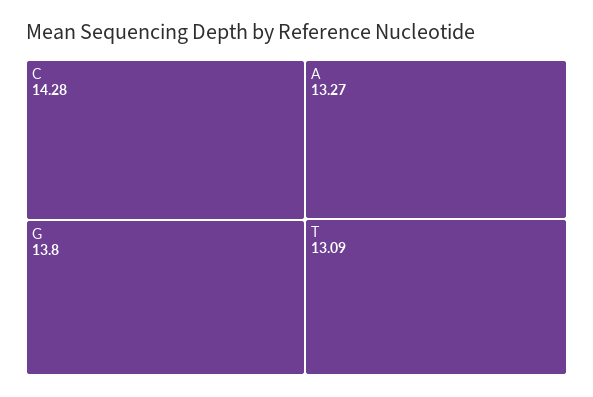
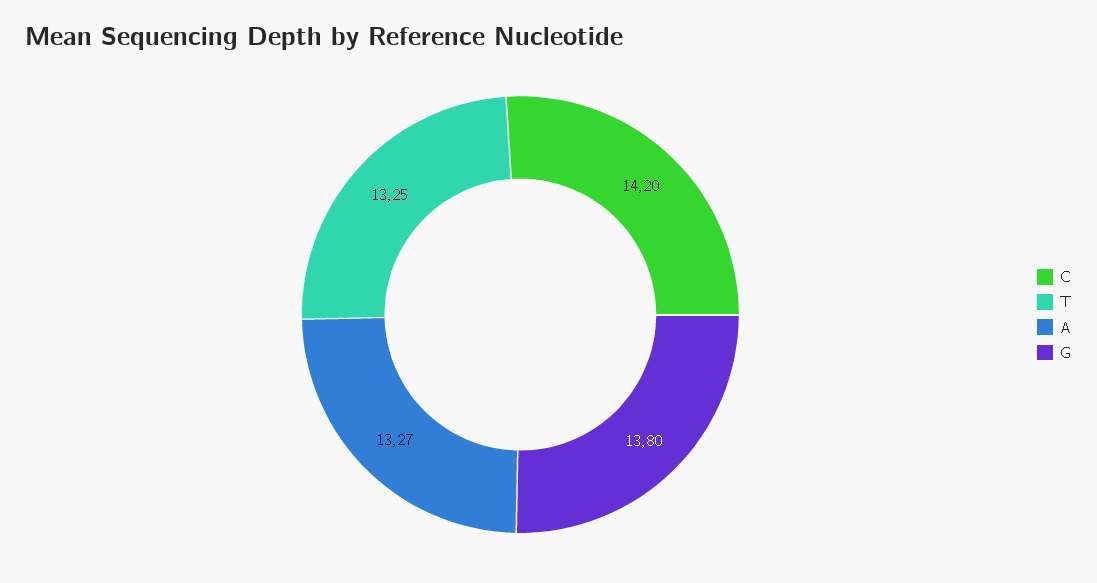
C: 14.28 -> 14.2
T: 13.09 -> 13.25

